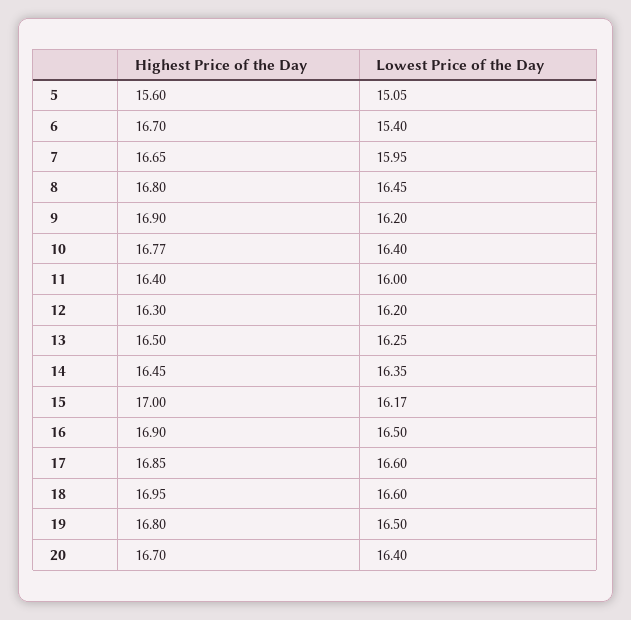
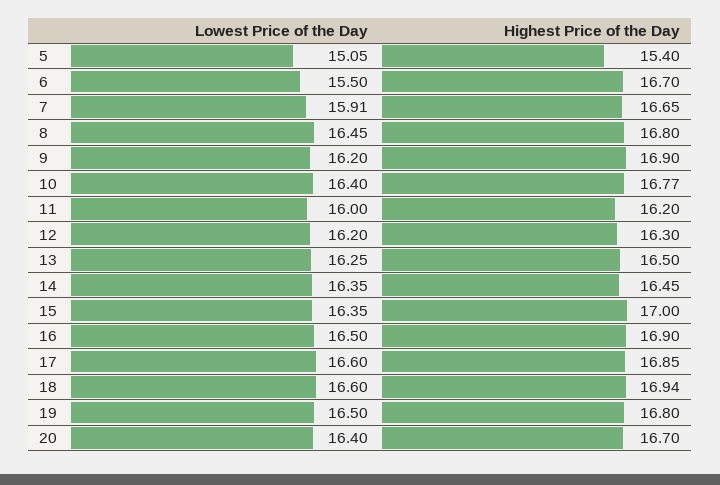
Highest Price of the Day, 5: 15.6 -> 15.4
Lowest Price of the Day, 6: 15.4 -> 15.5
Lowest Price of the Day, 7: 15.95 -> 15.91
Highest Price of the Day, 11: 16.4 -> 16.2
Lowest Price of the Day, 15: 16.17 -> 16.35
Highest Price of the Day, 18: 16.95 -> 16.94

